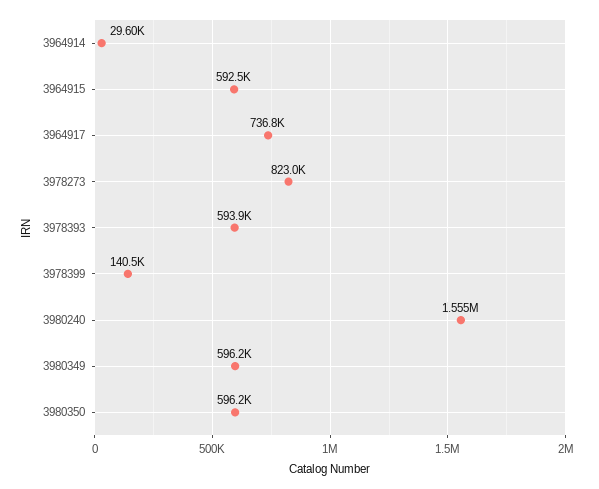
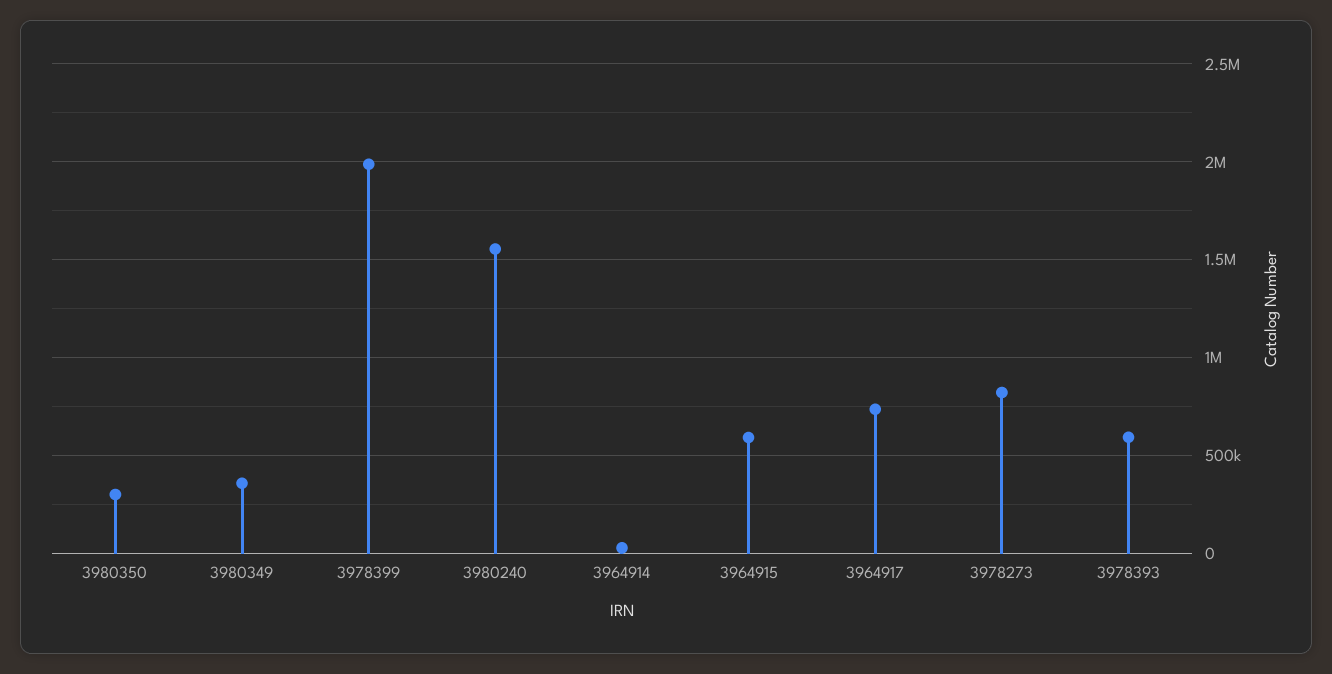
3978399: 140500 -> 2000000
3980349: 596200 -> 350000
3980350: 596200 -> 300000

